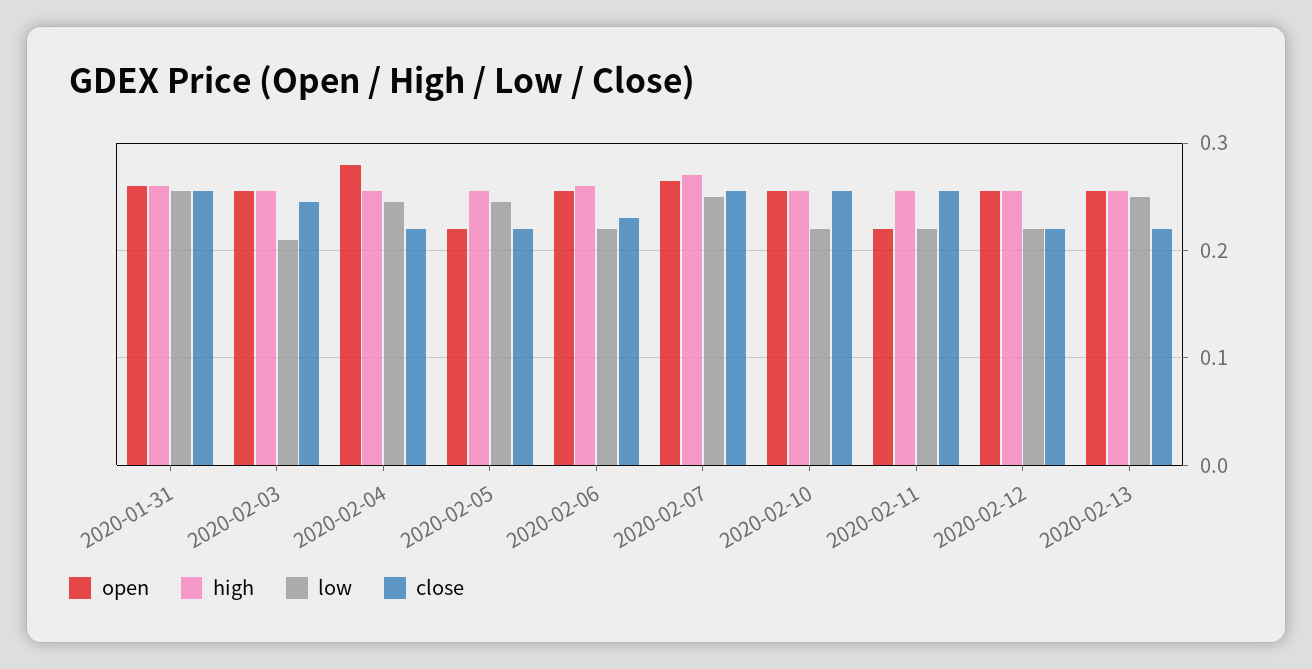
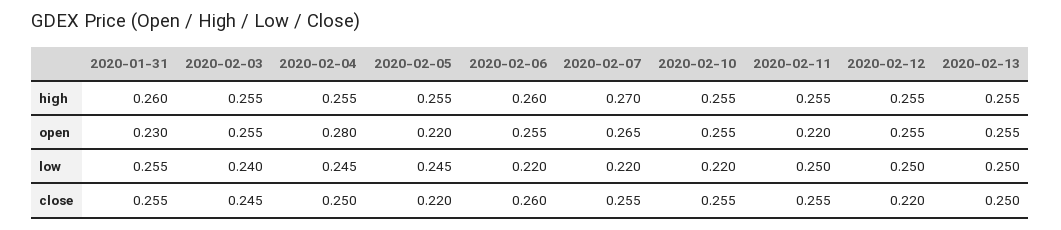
open, 2020-01-31: 0.26 -> 0.23
low, 2020-02-03: 0.21 -> 0.24
close, 2020-02-04: 0.22 -> 0.25
close, 2020-02-06: 0.23 -> 0.26
low, 2020-02-07: 0.25 -> 0.22
low, 2020-02-11: 0.22 -> 0.25
low, 2020-02-12: 0.22 -> 0.25
close, 2020-02-13: 0.22 -> 0.25

